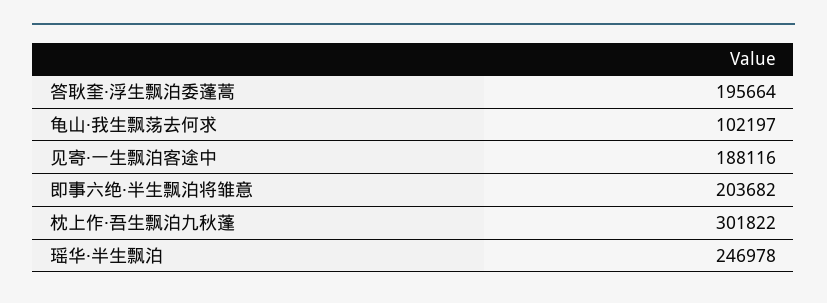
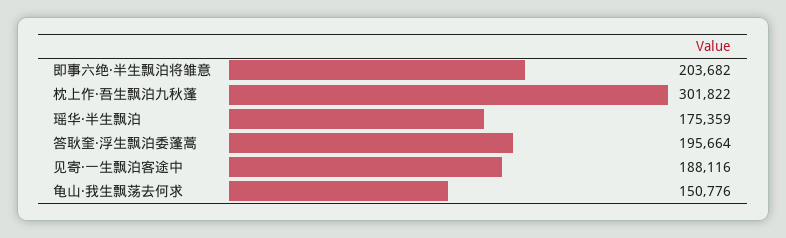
龟山·我生飘荡去何求: 102197 -> 150776
瑶华·半生飘泊: 246978 -> 175359

